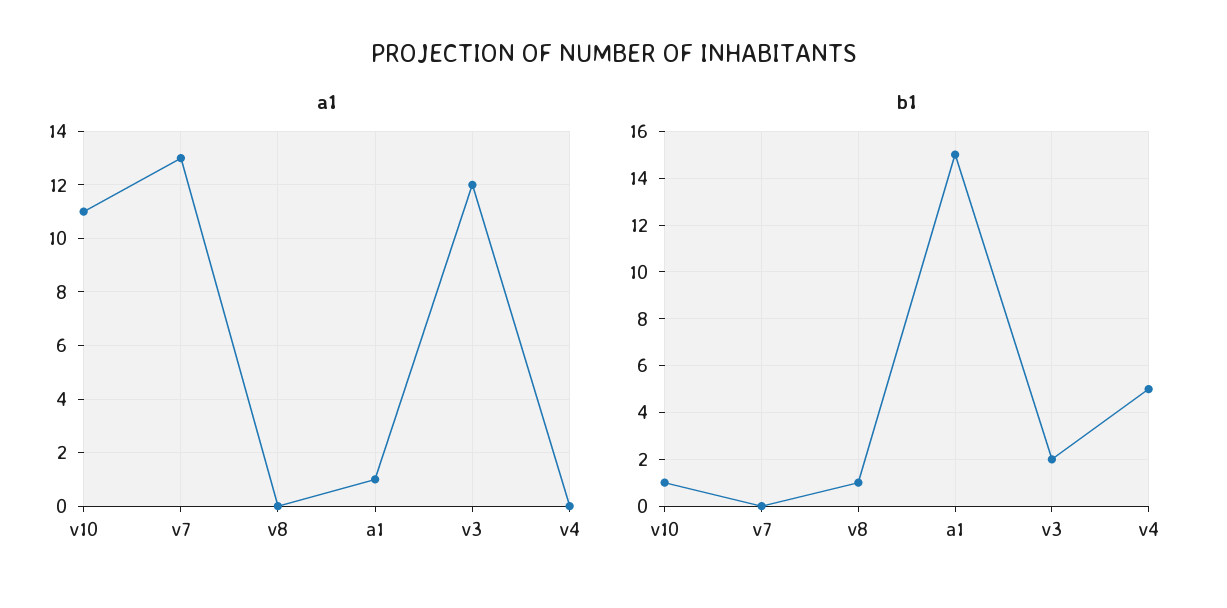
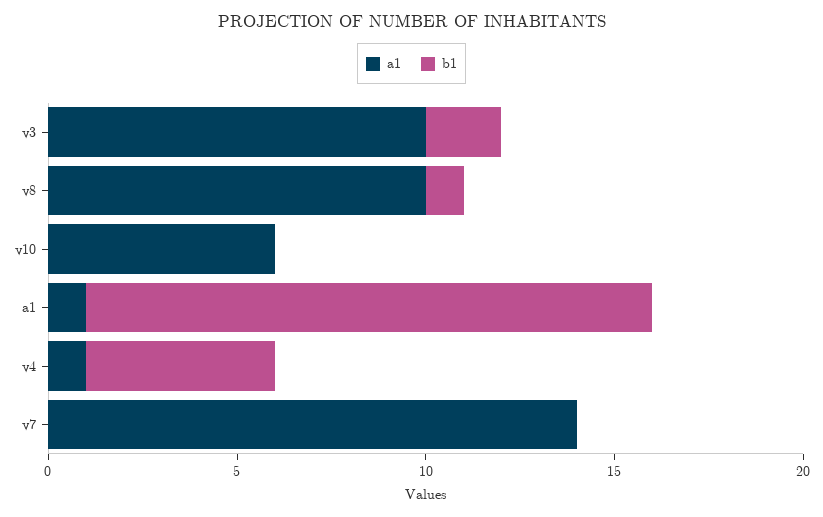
a1, v10: 11 -> 6
a1, v7: 13 -> 14
a1, v8: 0 -> 10
a1, v3: 12 -> 10
a1, v4: 0 -> 1
b1, v10: 1 -> 0

